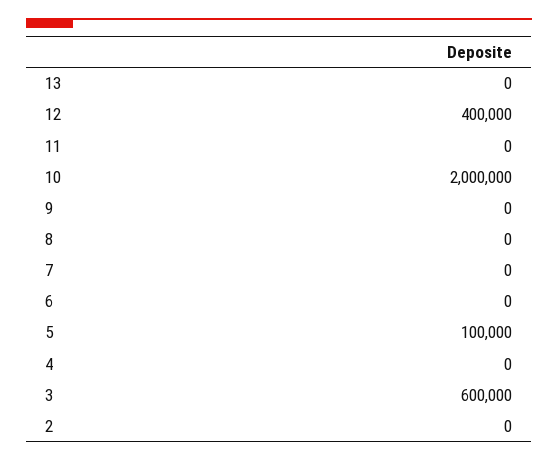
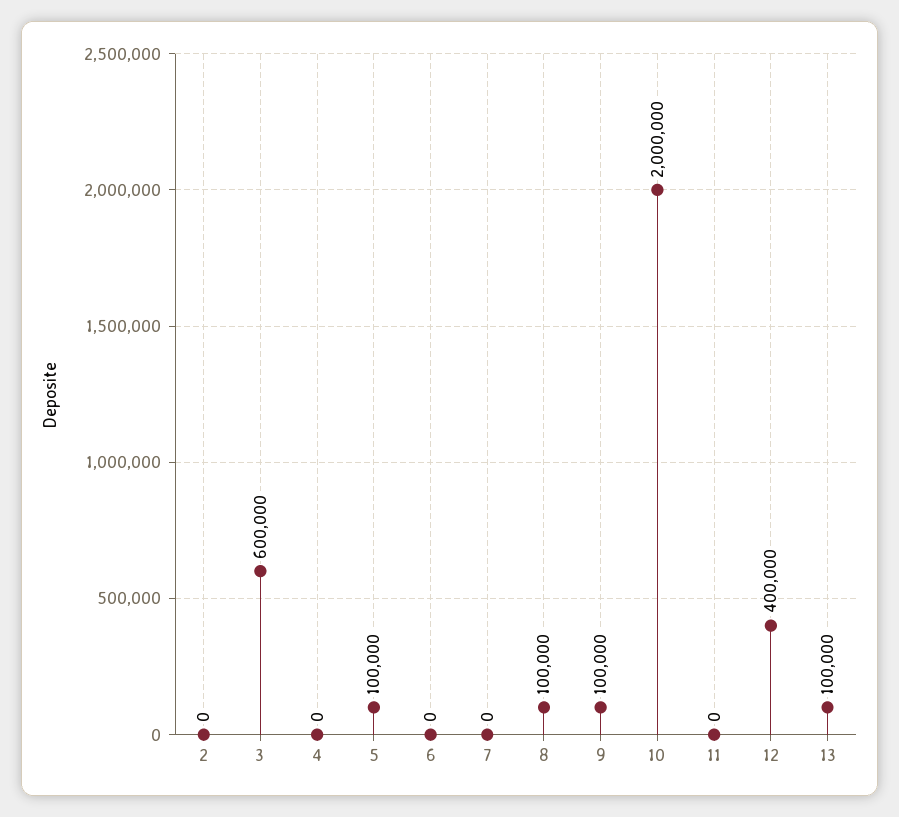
13: 0 -> 100000
9: 0 -> 100000
8: 0 -> 100000

